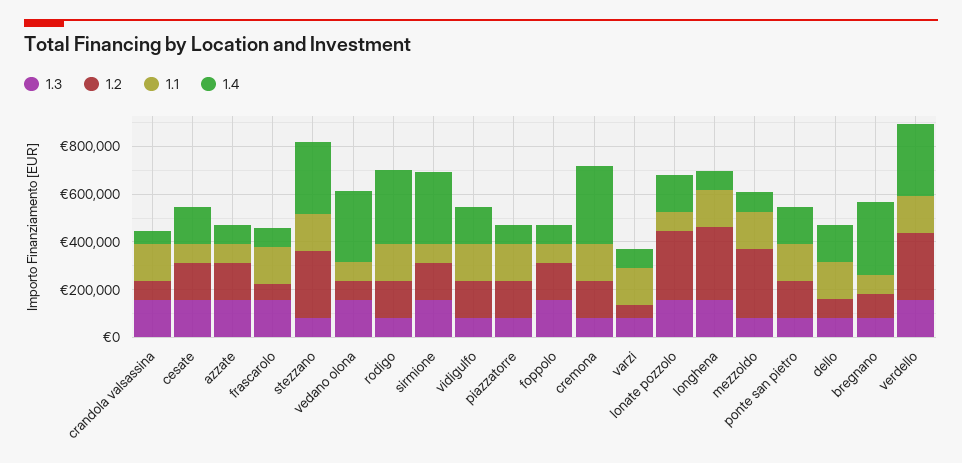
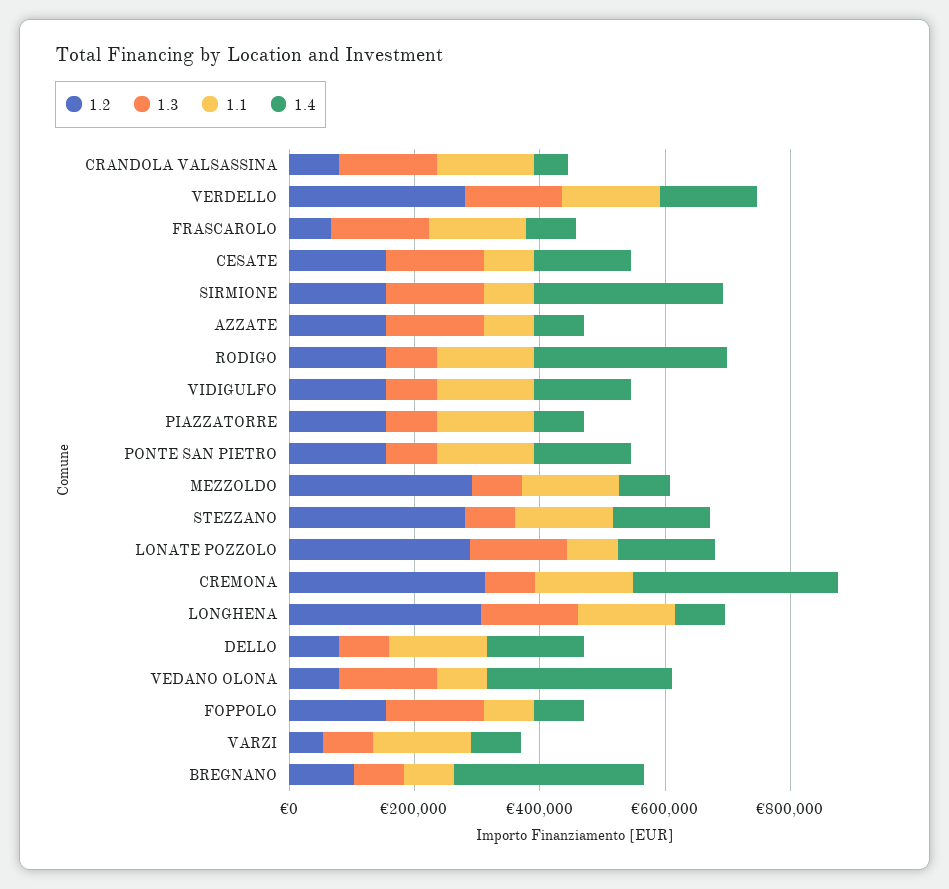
1.4, stezzano: 300000 -> 150000
1.2, cremona: 150000 -> 300000
1.4, verdello: 300000 -> 150000

